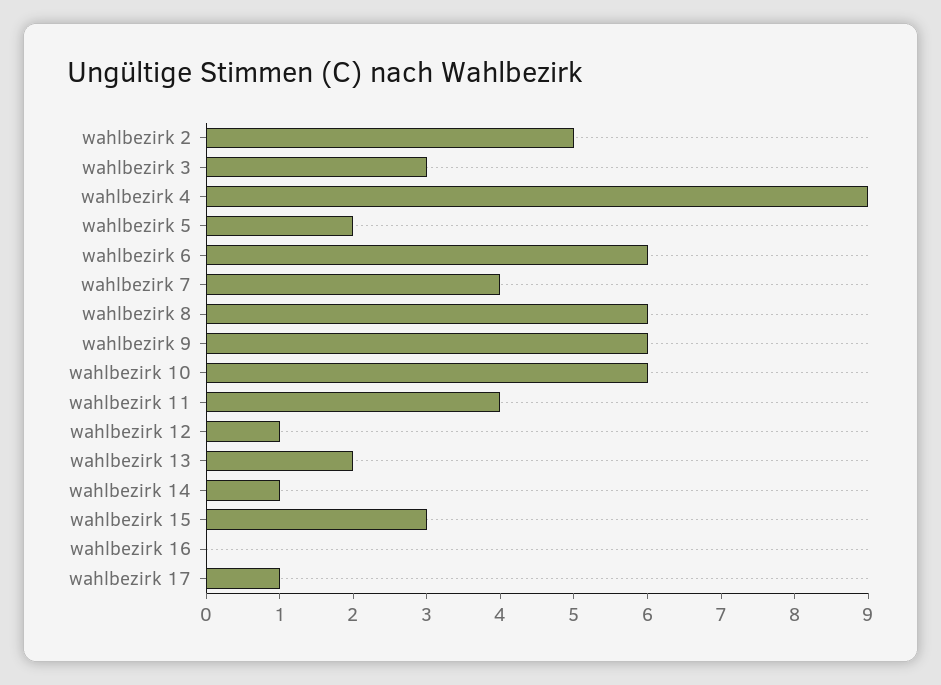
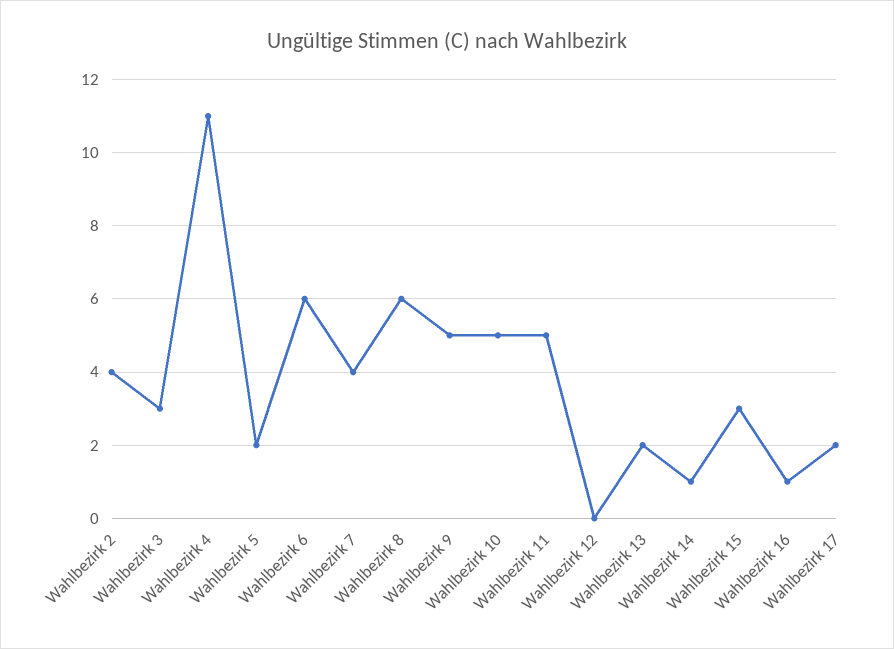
wahlbezirk 2: 5 -> 4
wahlbezirk 4: 9 -> 11
wahlbezirk 9: 6 -> 5
wahlbezirk 10: 6 -> 5
wahlbezirk 11: 4 -> 5
wahlbezirk 12: 1 -> 0
wahlbezirk 16: 0 -> 1
wahlbezirk 17: 1 -> 2

